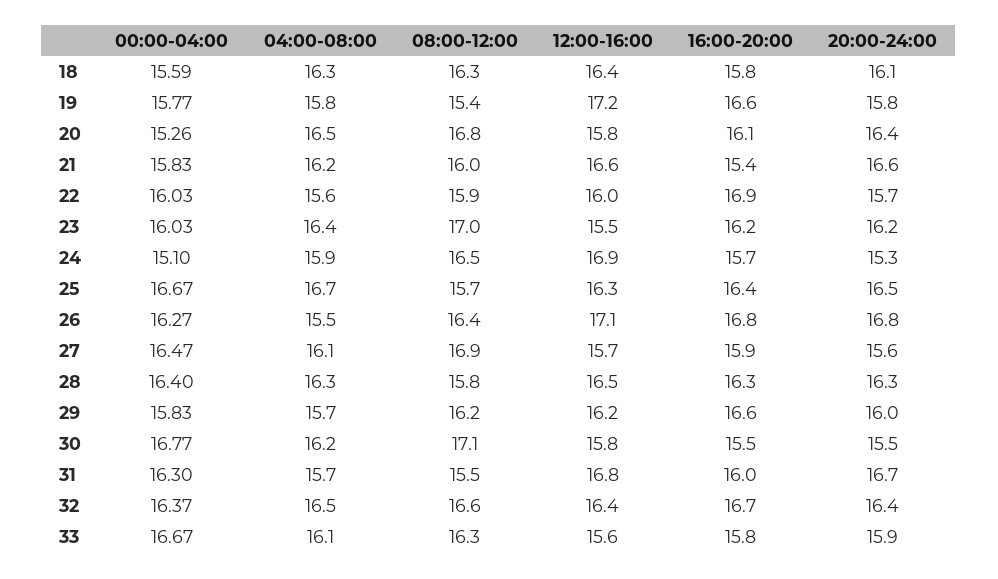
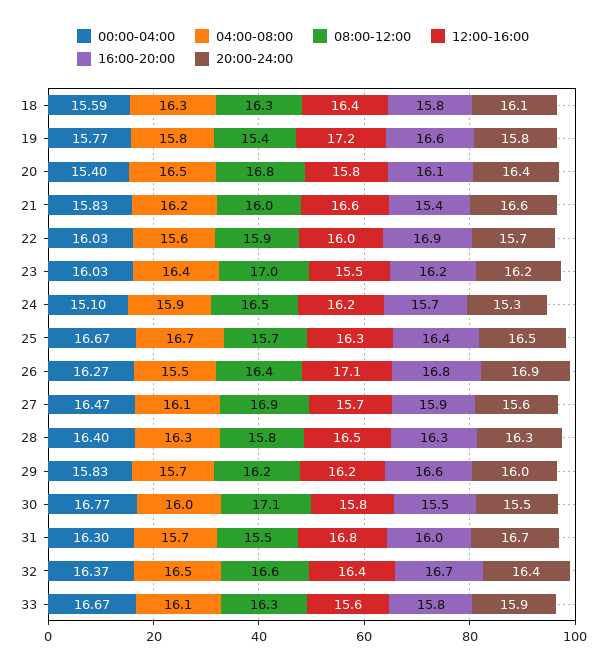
00:00-04:00, 20: 15.26 -> 15.4
12:00-16:00, 24: 16.9 -> 16.2
20:00-24:00, 26: 16.8 -> 16.9
04:00-08:00, 30: 16.2 -> 16

